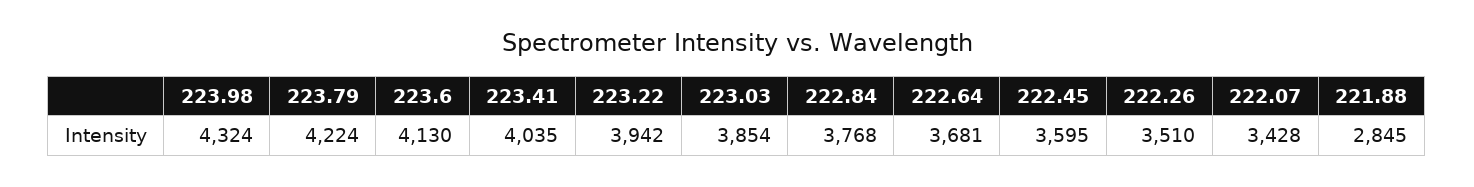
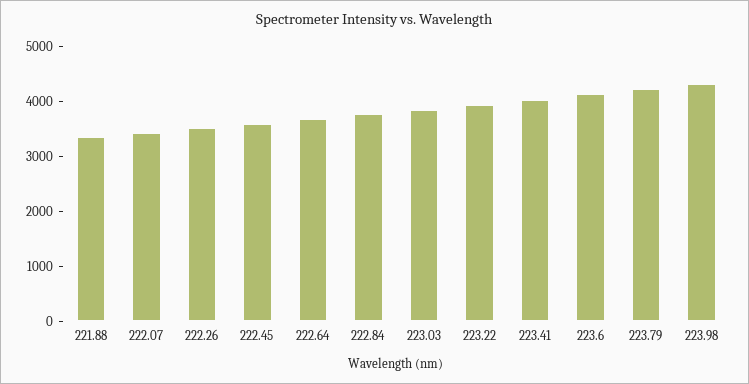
221.88: 2845 -> 3400

